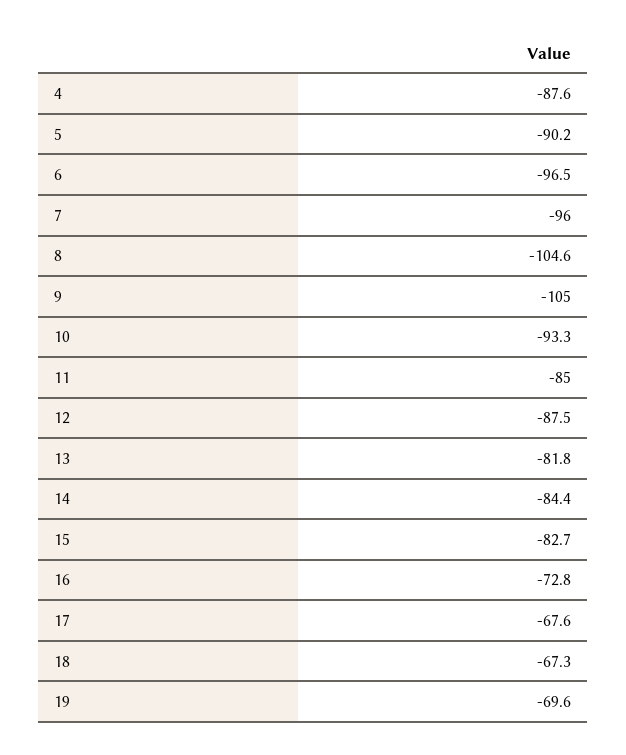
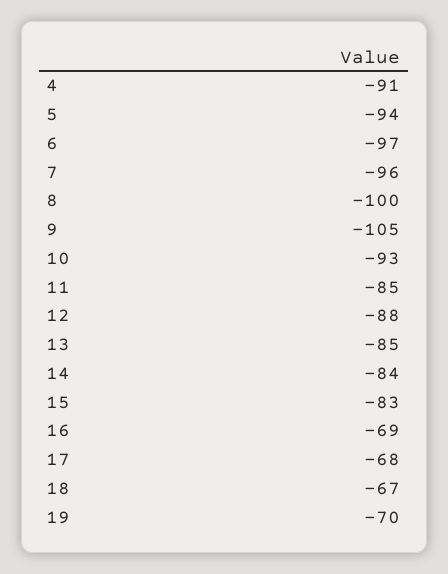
4: -87.6 -> -91
5: -90.2 -> -94
8: -104.6 -> -100
13: -81.8 -> -85
16: -72.8 -> -69

